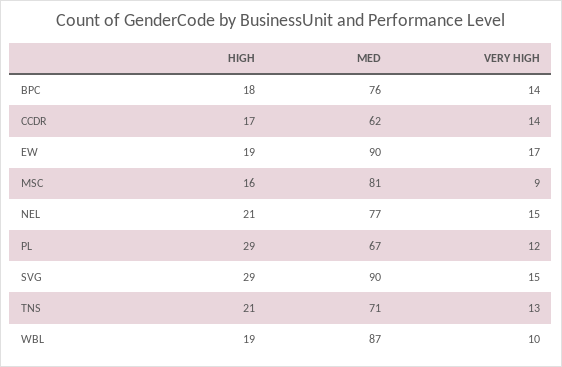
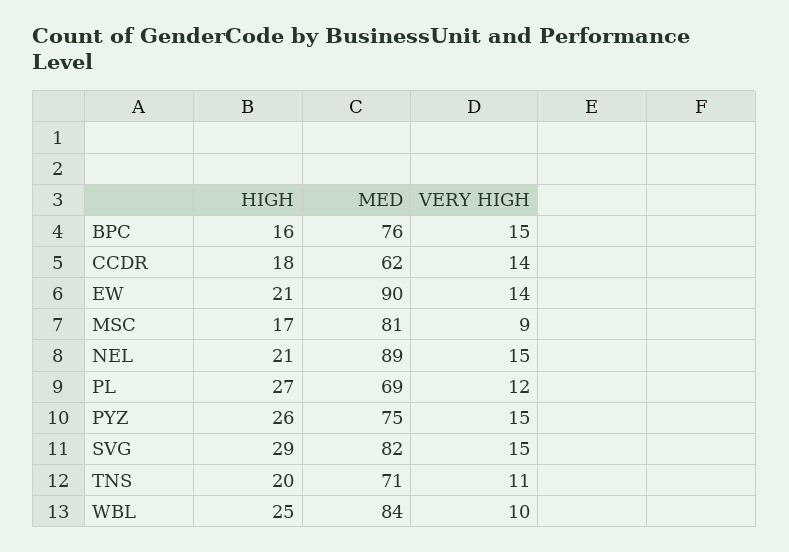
HIGH, BPC: 18 -> 16
VERY HIGH, BPC: 14 -> 15
HIGH, CCDR: 17 -> 18
HIGH, EW: 19 -> 21
VERY HIGH, EW: 17 -> 14
HIGH, MSC: 16 -> 17
MED, NEL: 77 -> 89
HIGH, PL: 29 -> 27
MED, PL: 67 -> 69
MED, SVG: 90 -> 82
HIGH, TNS: 21 -> 20
VERY HIGH, TNS: 13 -> 11
HIGH, WBL: 19 -> 25
MED, WBL: 87 -> 84
HIGH, PYZ: none -> 26
MED, PYZ: none -> 75
VERY HIGH, PYZ: none -> 15

